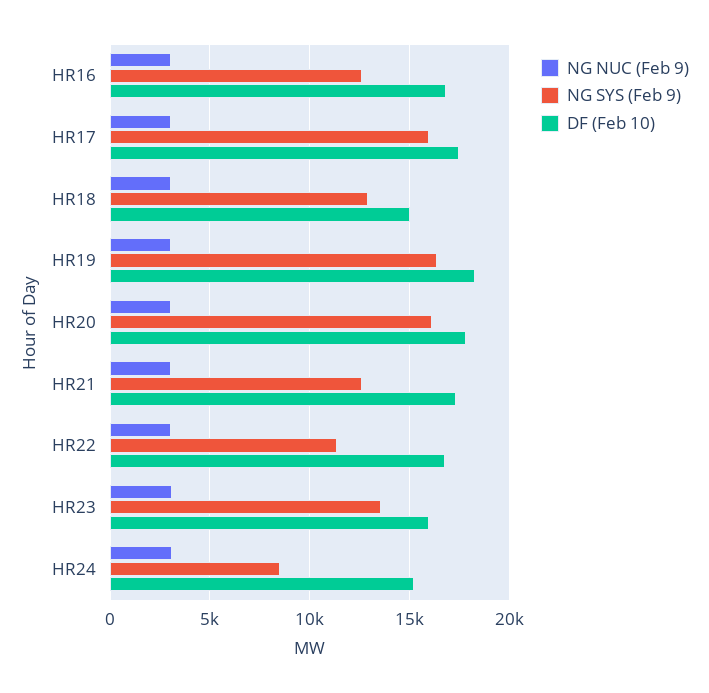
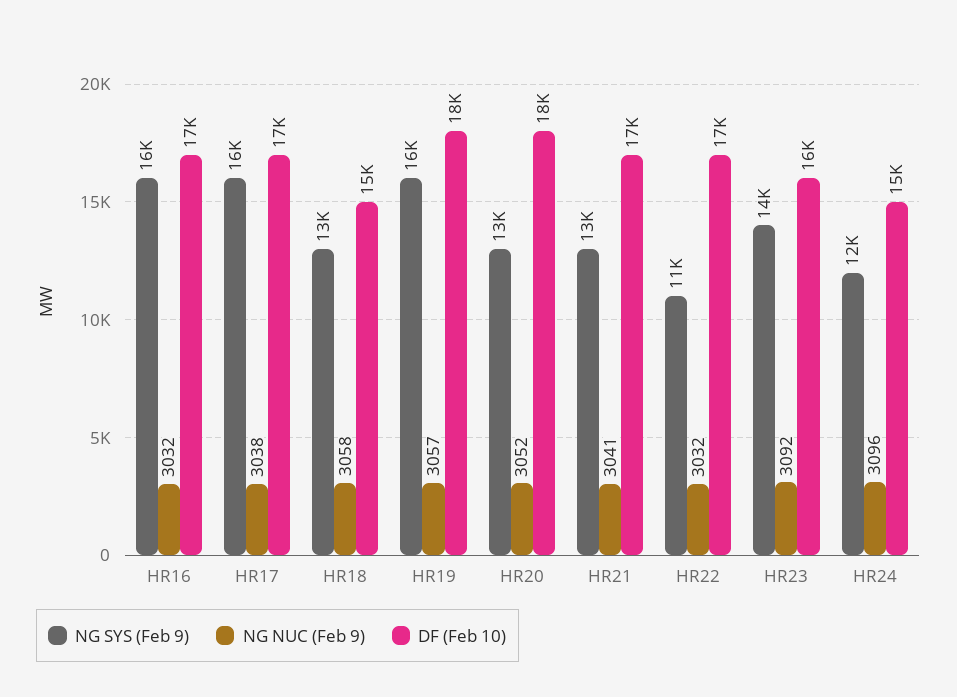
NG SYS (Feb 9), HR16: 12500 -> 16000
NG SYS (Feb 9), HR20: 16000 -> 13000
NG SYS (Feb 9), HR24: 8500 -> 12000

